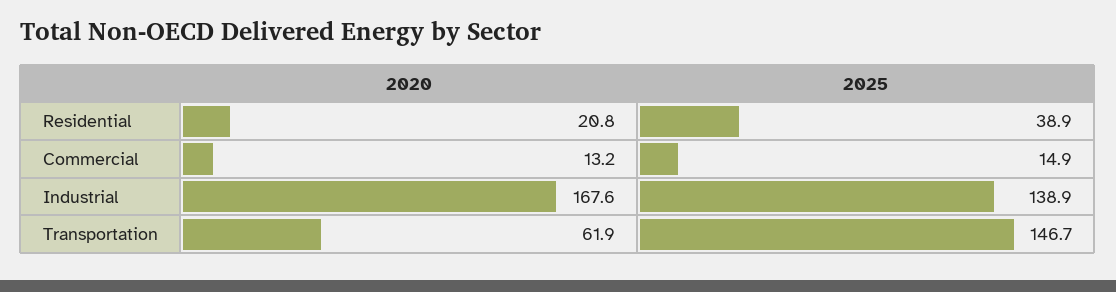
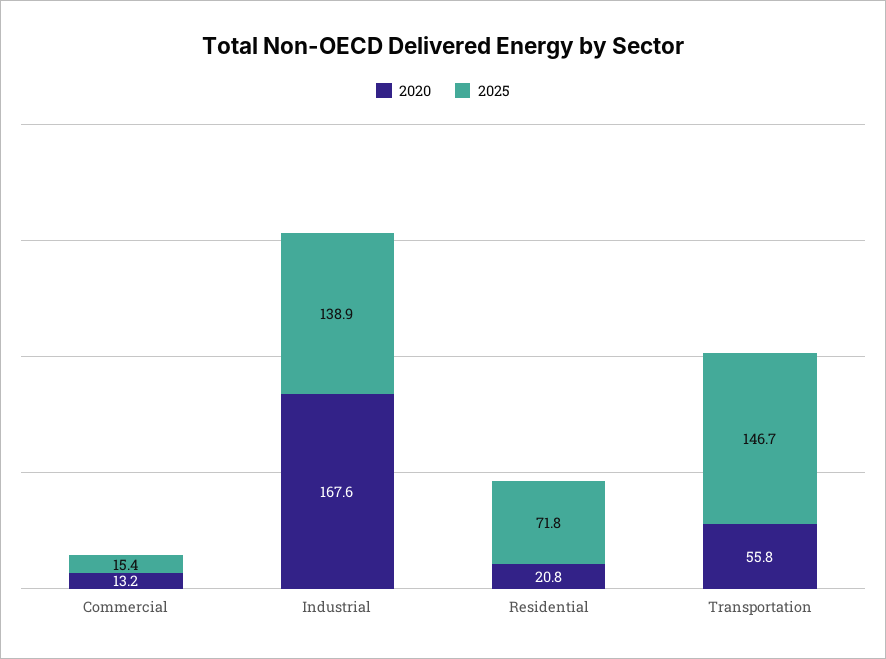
2025, Residential: 38.9 -> 71.8
2025, Commercial: 14.9 -> 15.4
2020, Transportation: 61.9 -> 55.8

